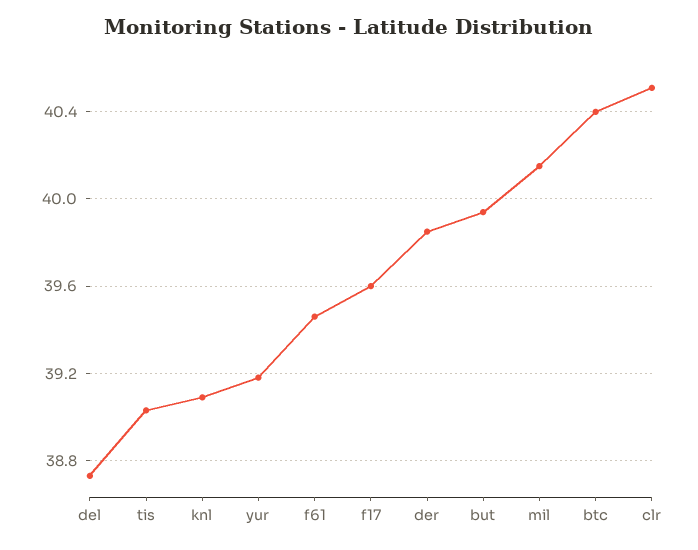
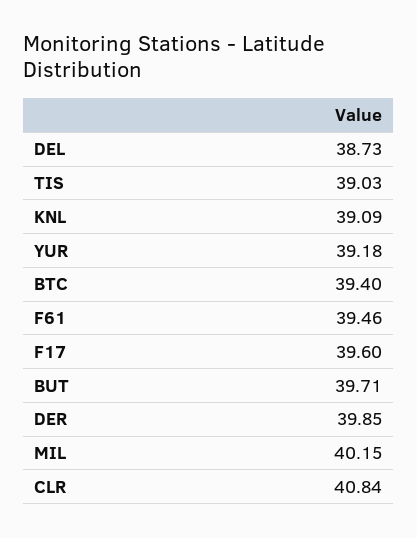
but: 39.95 -> 39.71
btc: 40.4 -> 39.4
clr: 40.5 -> 40.84

